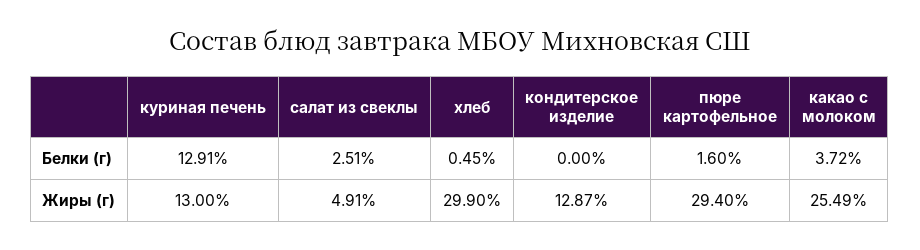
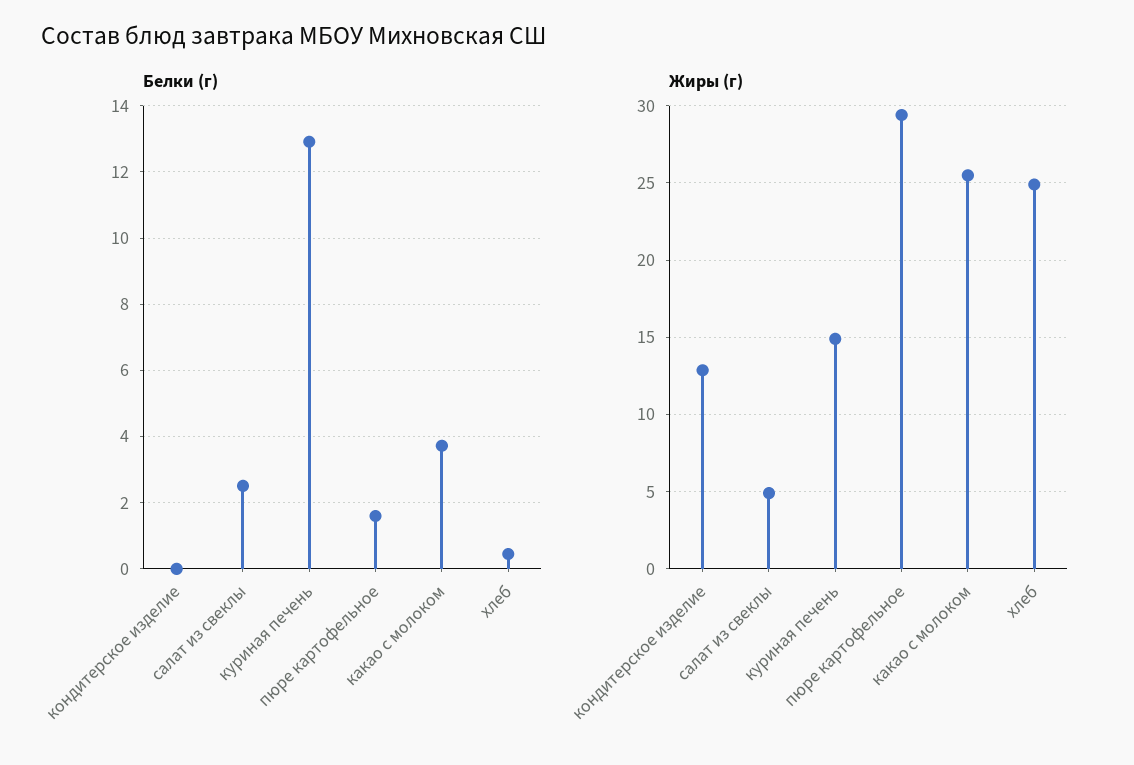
Жиры (г), куриная печень: 13 -> 15
Жиры (г), хлеб: 29.9 -> 25

